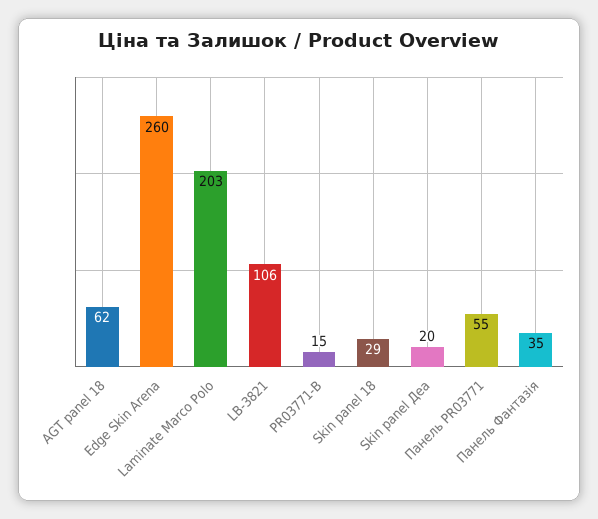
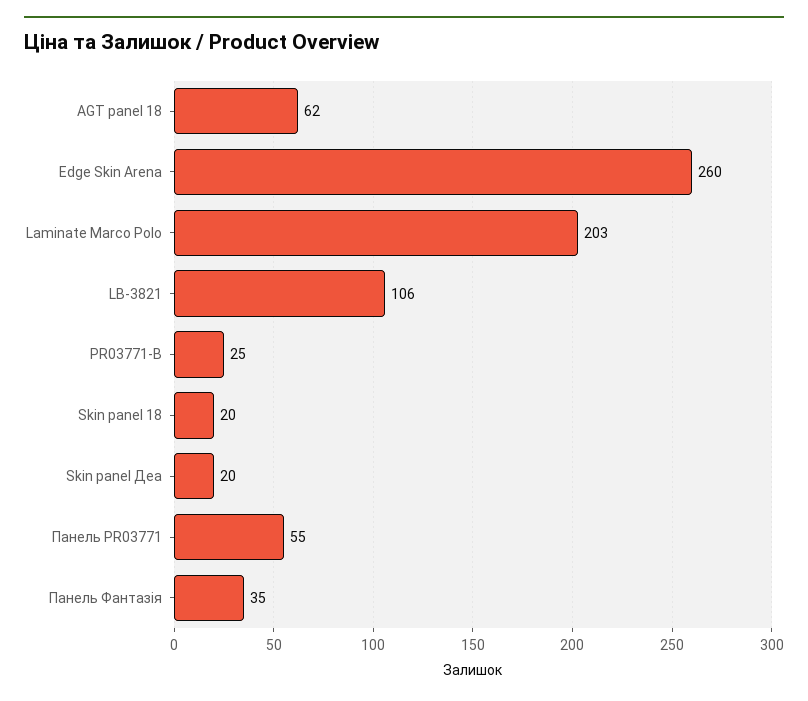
PR03771-B: 15 -> 25
Skin panel 18: 29 -> 20

